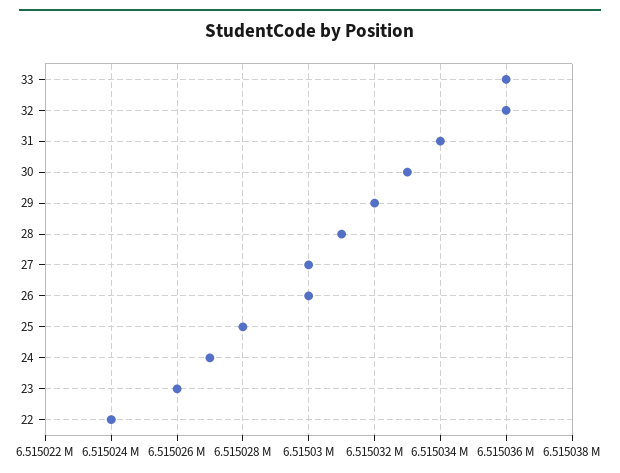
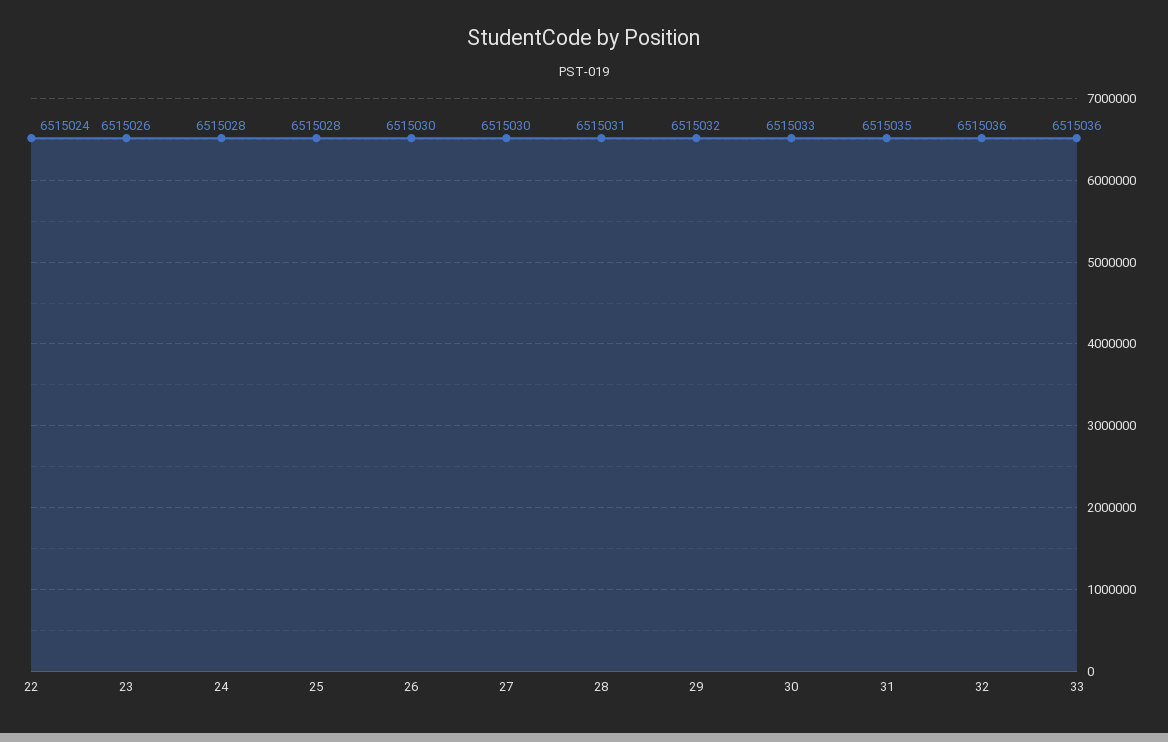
31: 6515034 -> 6515035
24: 6515027 -> 6515028

